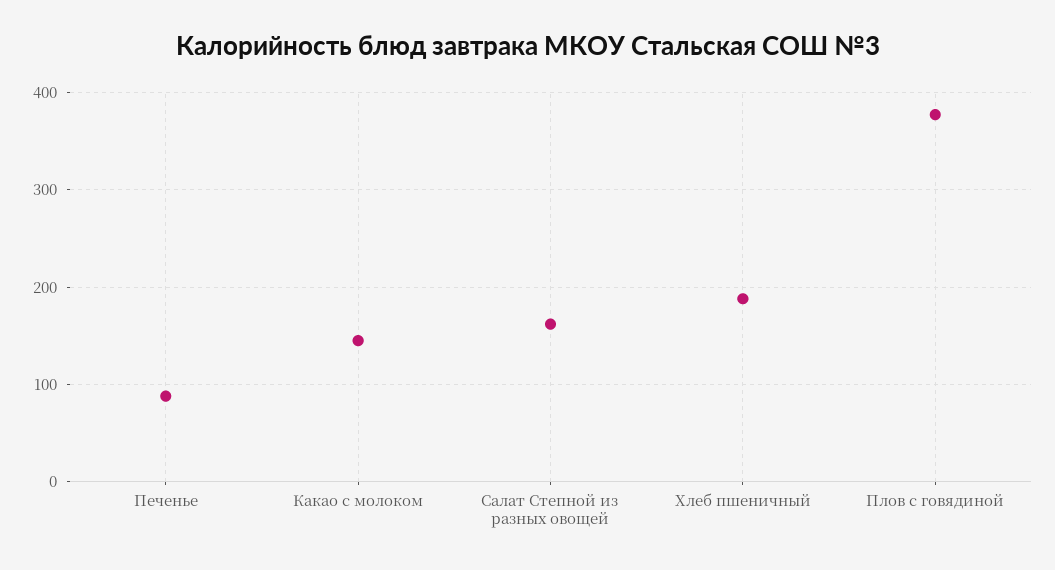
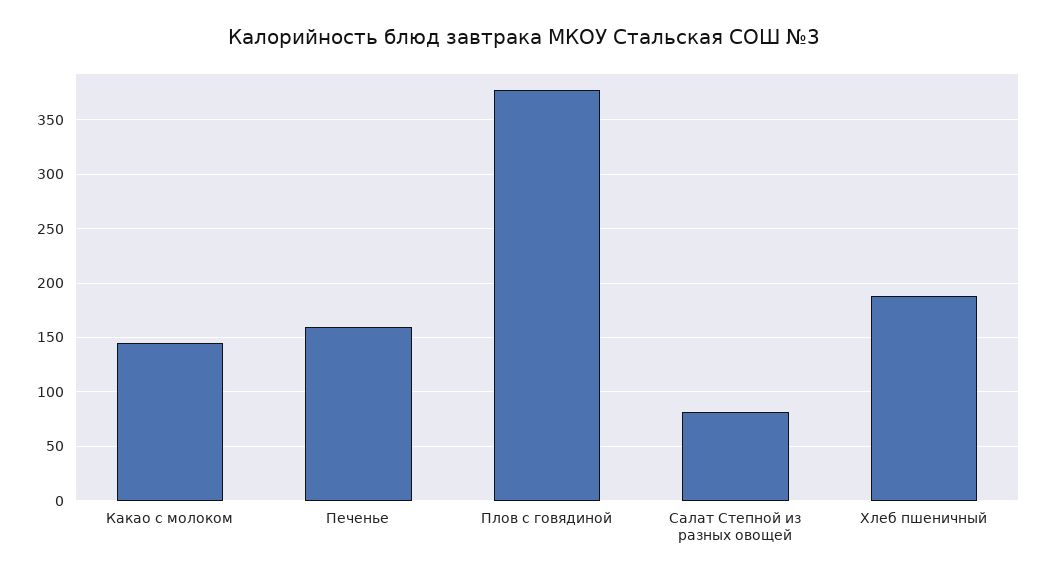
Печенье: 90 -> 160
Салат Степной из разных овощей: 160 -> 80

